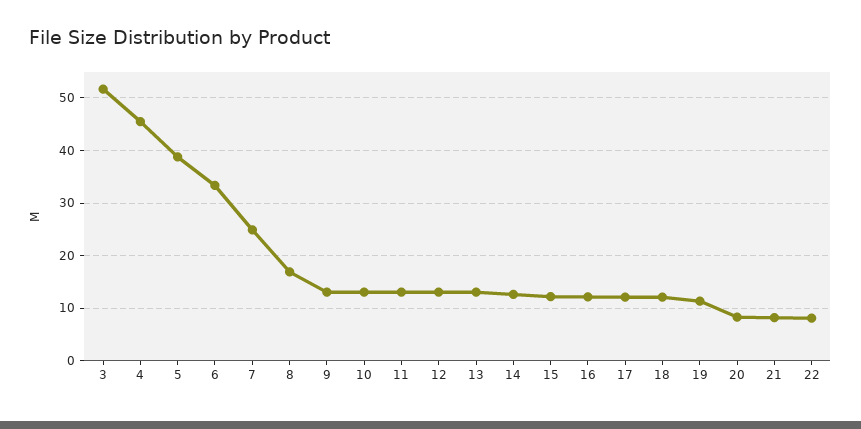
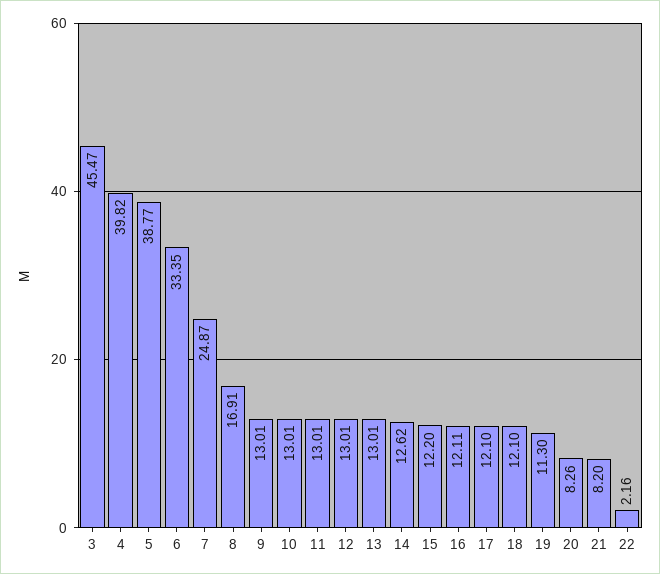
3: 52 -> 45.47
4: 46 -> 39.82
22: 8 -> 2.16

